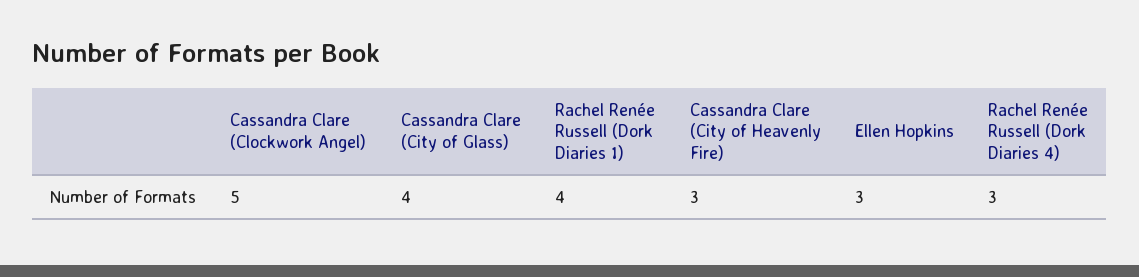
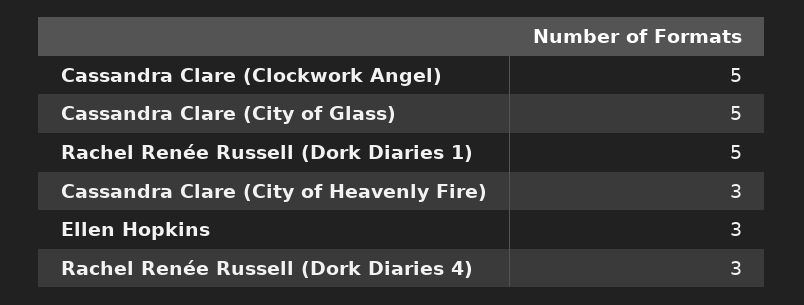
Cassandra Clare (City of Glass): 4 -> 5
Rachel Renée Russell (Dork Diaries 1): 4 -> 5

